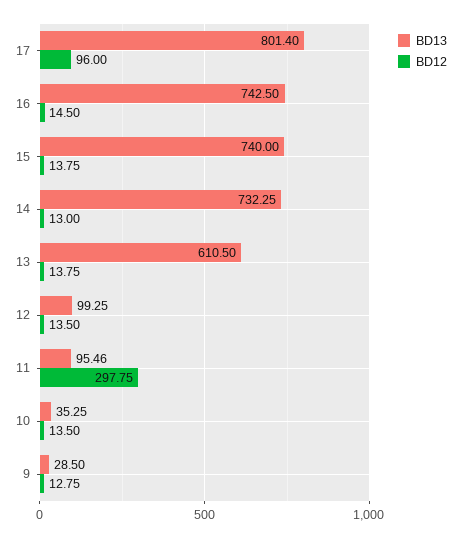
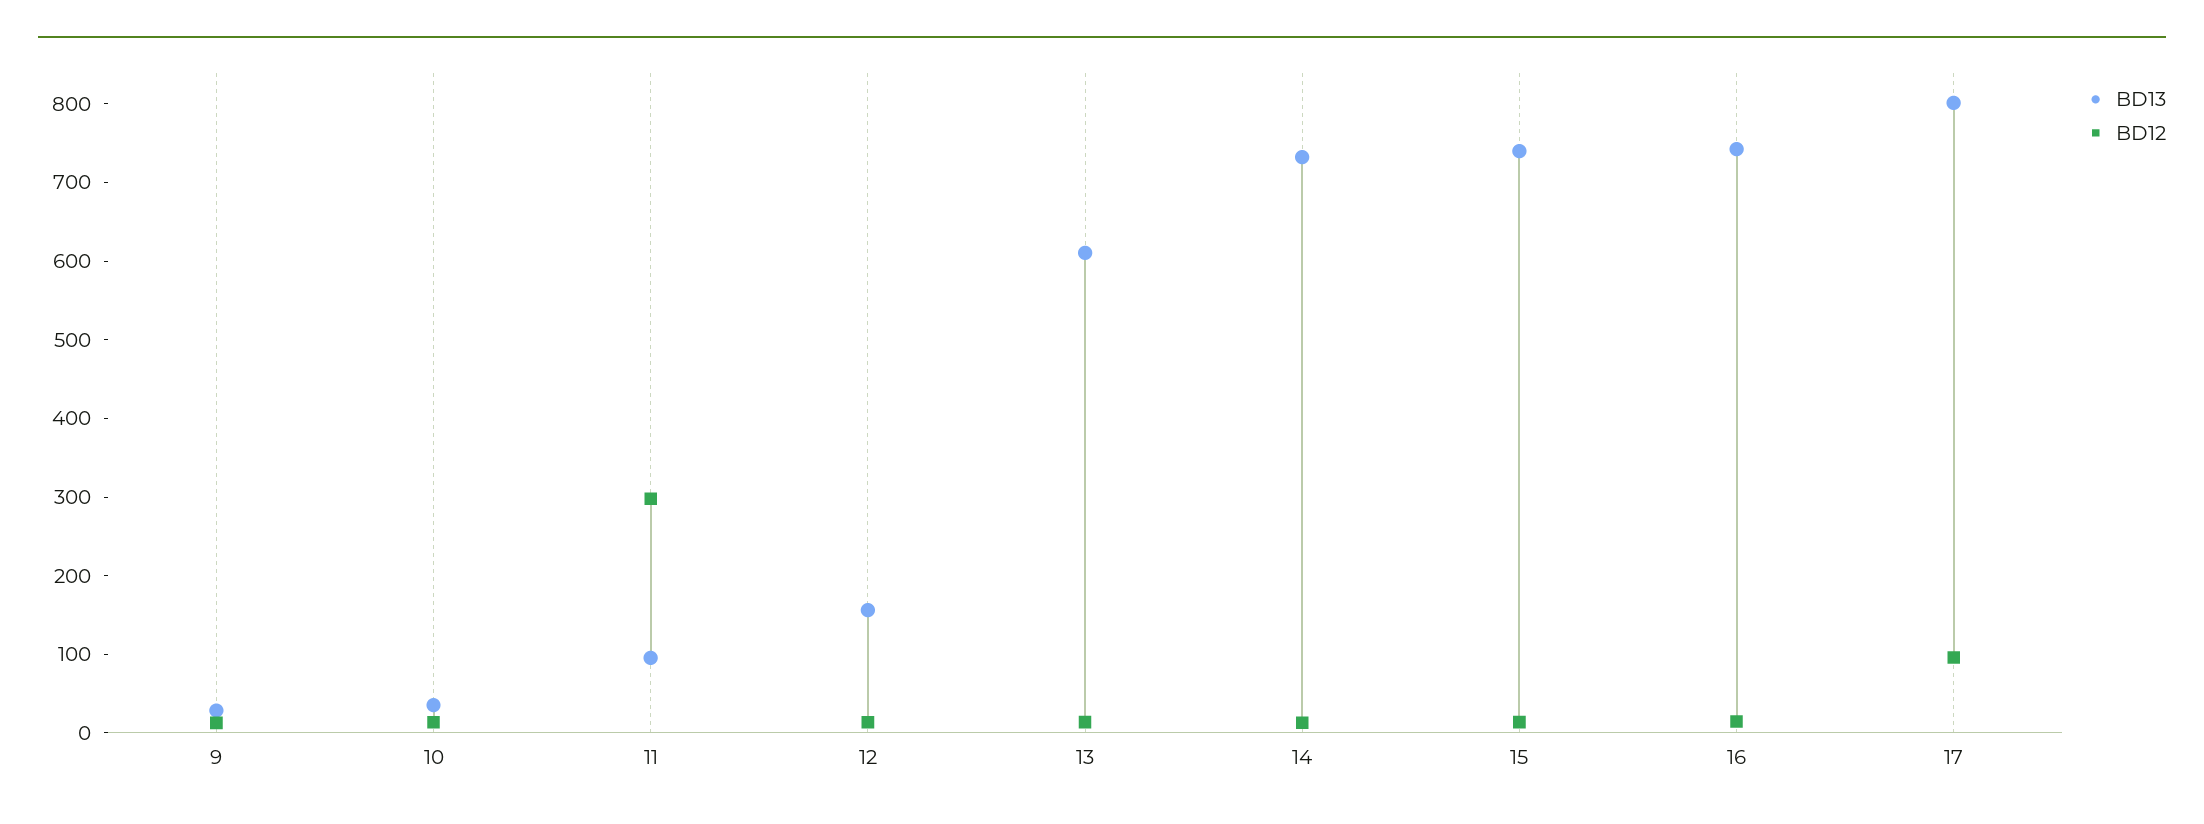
BD13, 12: 99.25 -> 160

